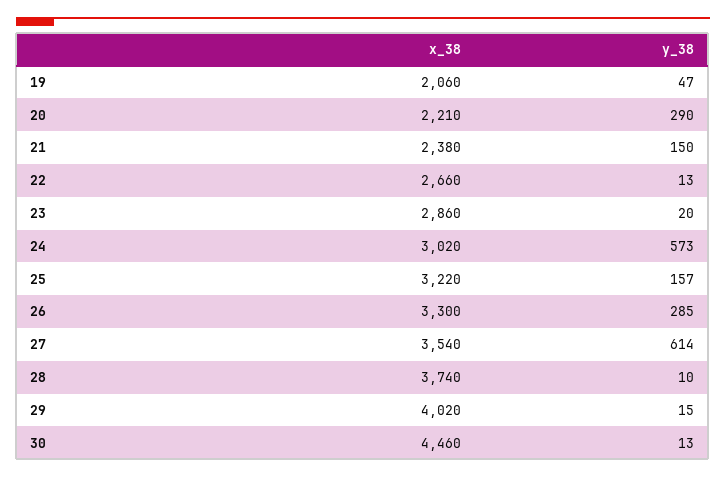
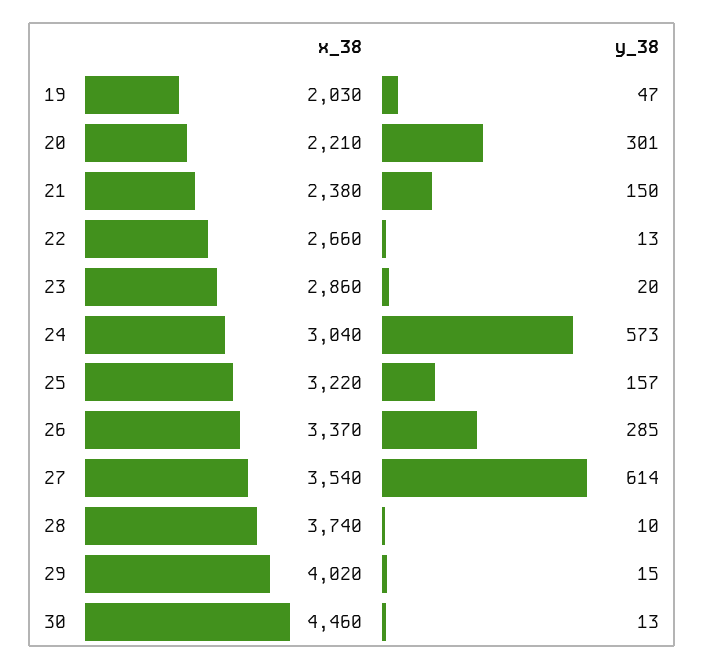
x_38, 19: 2060 -> 2030
y_38, 20: 290 -> 301
x_38, 24: 3020 -> 3040
x_38, 26: 3300 -> 3370

